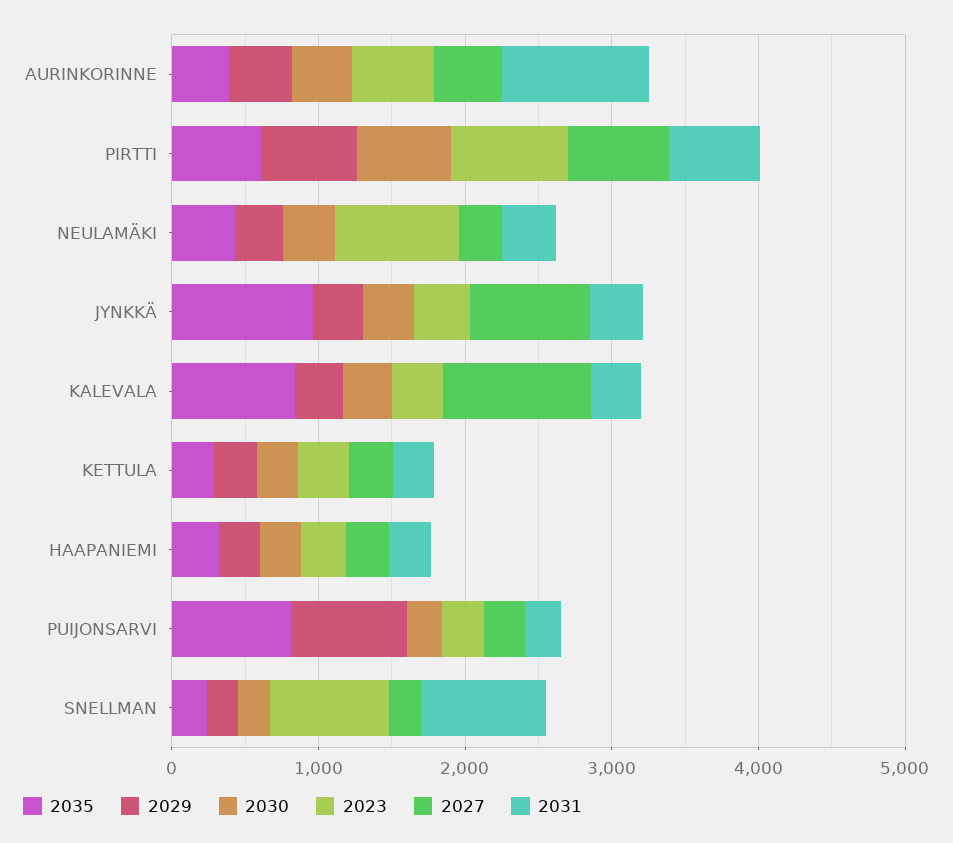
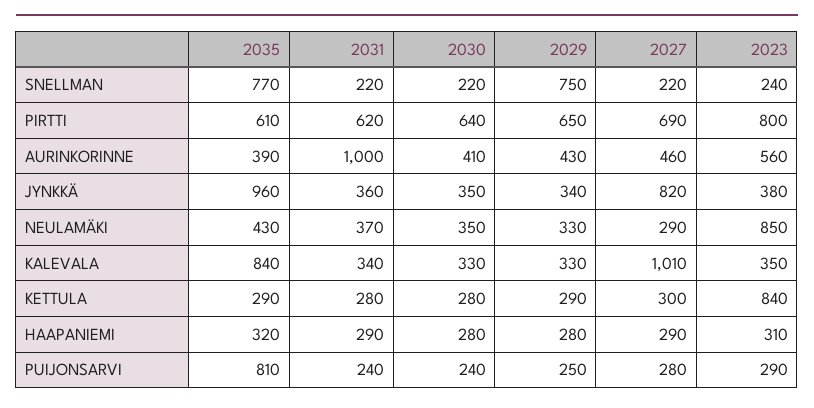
2023, KETTULA: 400 -> 840
2029, PUIJONSARVI: 800 -> 250
2035, SNELLMAN: 200 -> 770
2029, SNELLMAN: 200 -> 750
2023, SNELLMAN: 800 -> 240
2031, SNELLMAN: 800 -> 220

